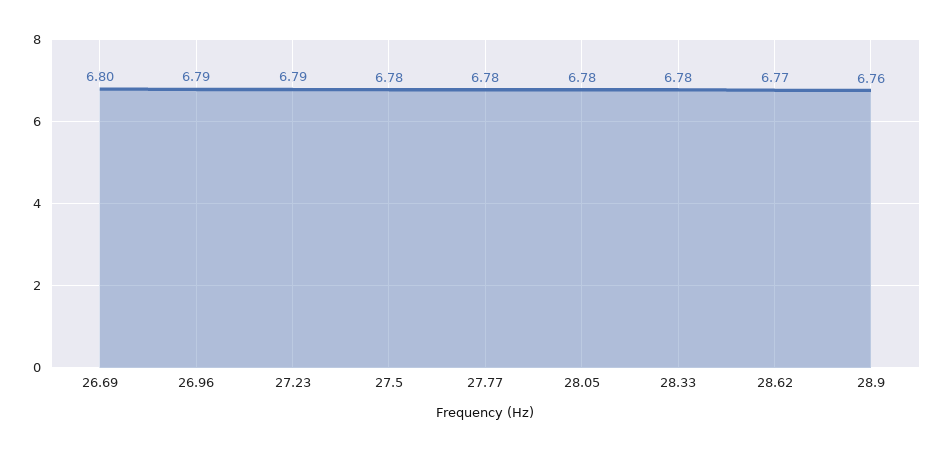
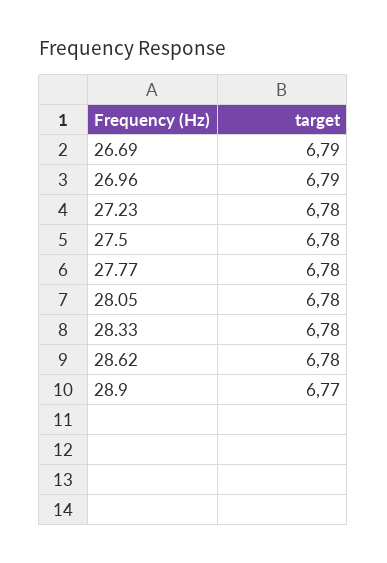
26.69: 6.8 -> 6.79
27.23: 6.79 -> 6.78
28.62: 6.77 -> 6.78
28.9: 6.76 -> 6.77

